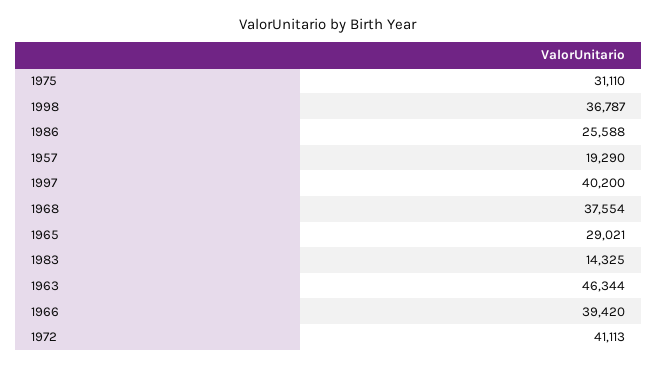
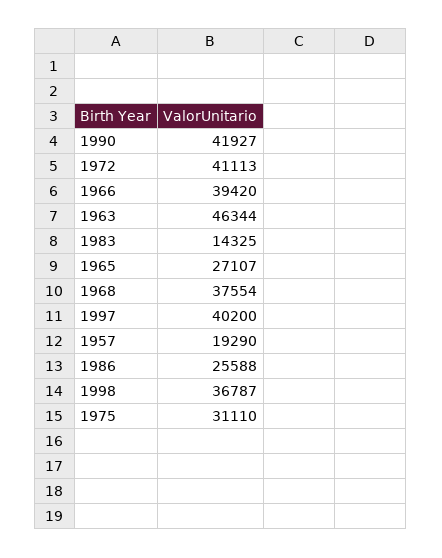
1965: 29021 -> 27107
1990: none -> 41927

